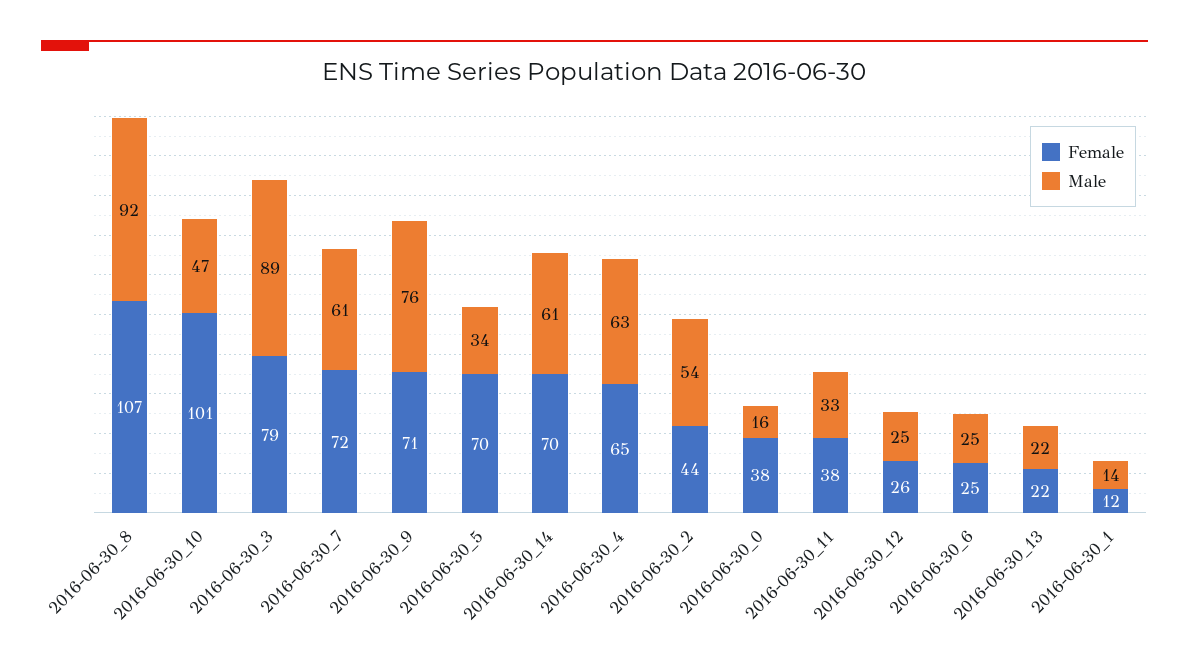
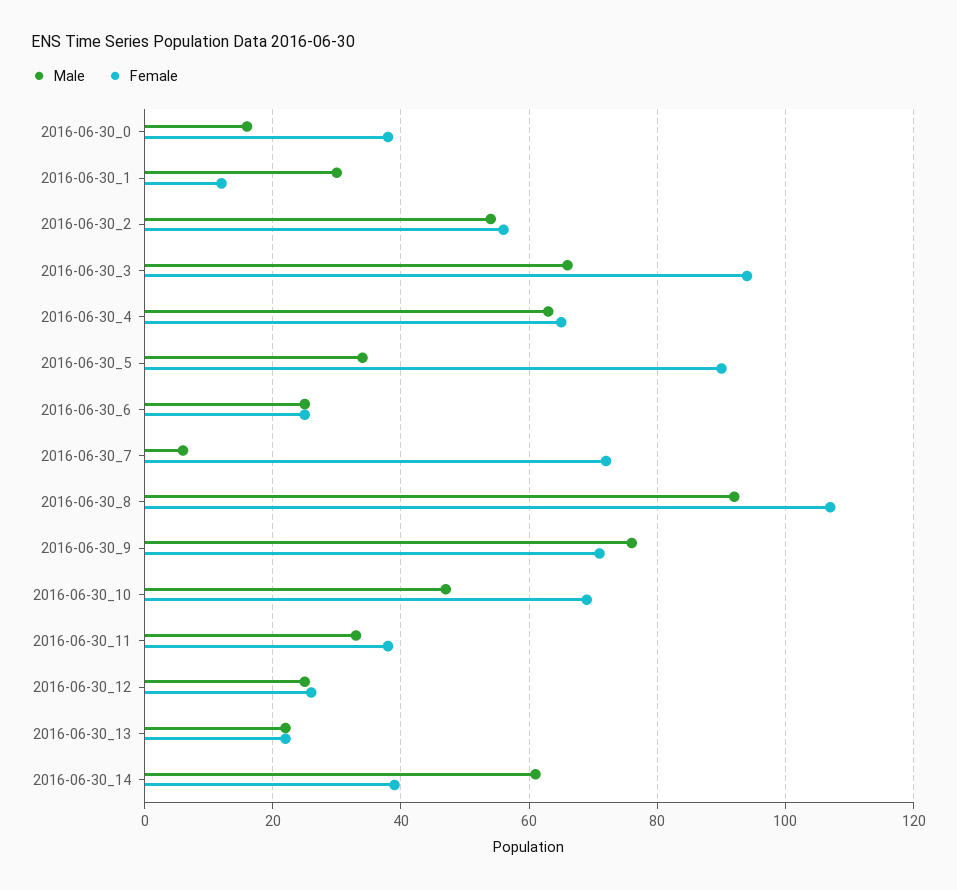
Female, 2016-06-30_10: 101 -> 70
Female, 2016-06-30_3: 79 -> 95
Male, 2016-06-30_3: 89 -> 65
Male, 2016-06-30_7: 61 -> 5
Female, 2016-06-30_5: 70 -> 90
Female, 2016-06-30_14: 70 -> 40
Female, 2016-06-30_2: 44 -> 55
Male, 2016-06-30_1: 14 -> 30

